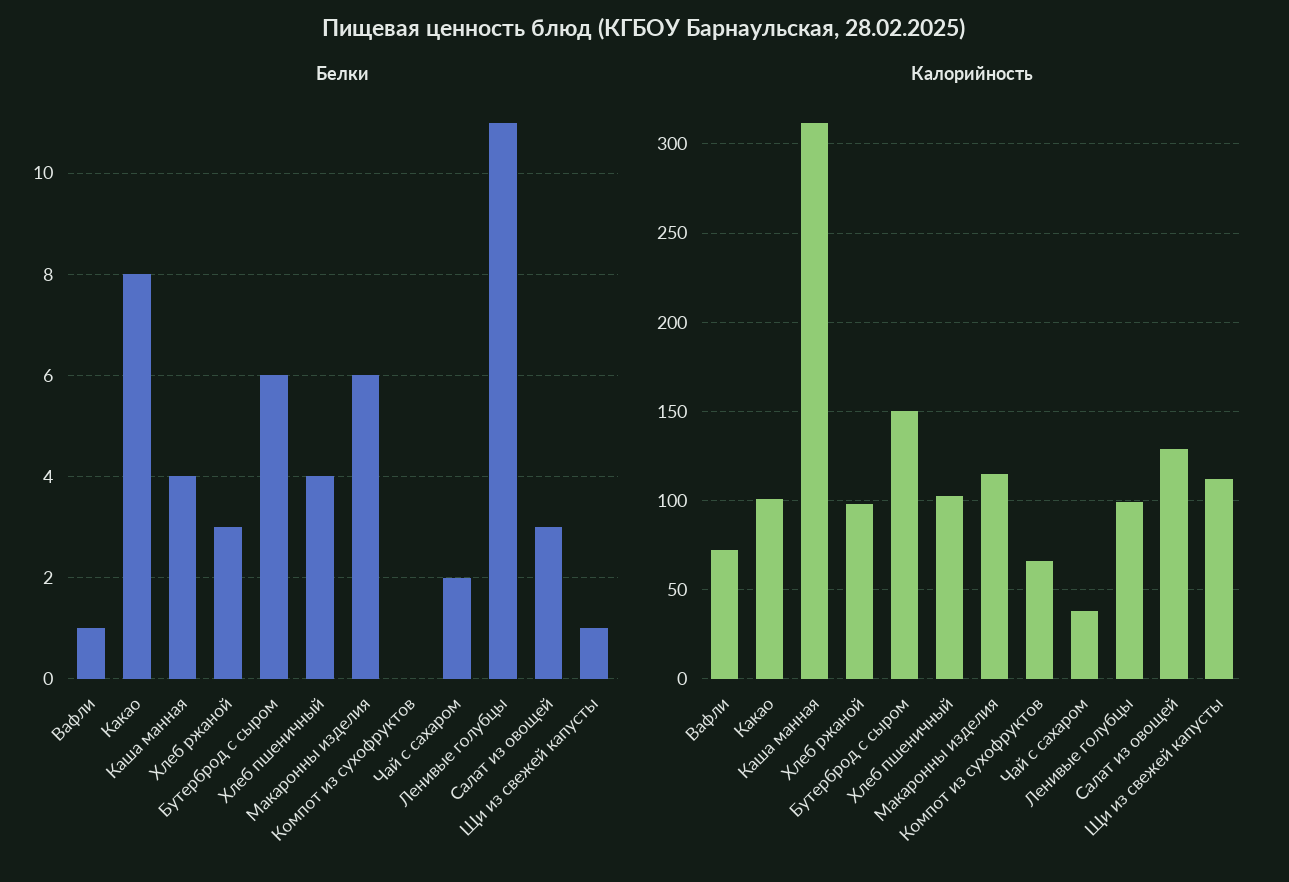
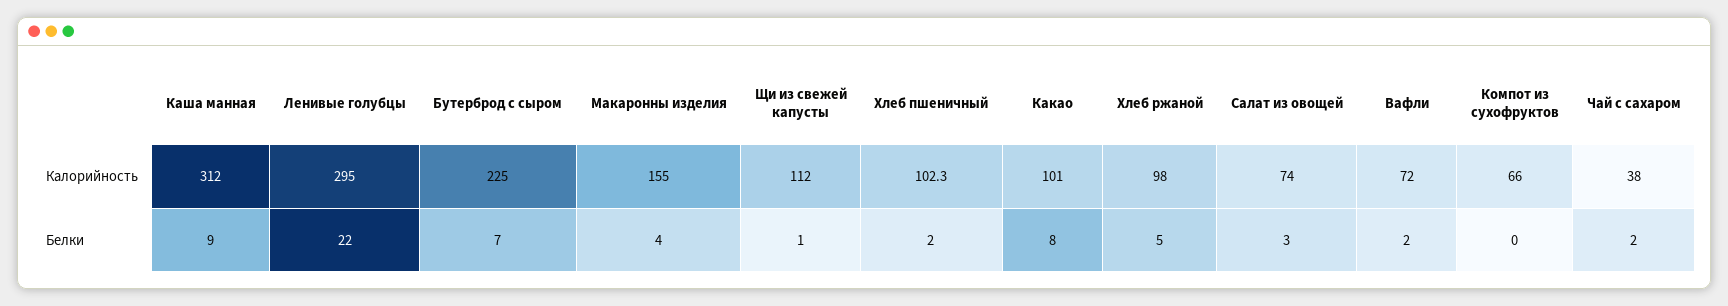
Белки, Вафли: 1 -> 2
Белки, Каша манная: 4 -> 9
Белки, Хлеб ржаной: 3 -> 5
Белки, Бутерброд с сыром: 6 -> 7
Белки, Хлеб пшеничный: 4 -> 2
Белки, Макаронны изделия: 6 -> 4
Белки, Ленивые голубцы: 11 -> 22
Калорийность, Бутерброд с сыром: 150 -> 225
Калорийность, Макаронны изделия: 115 -> 155
Калорийность, Ленивые голубцы: 100 -> 295
Калорийность, Салат из овощей: 130 -> 74

